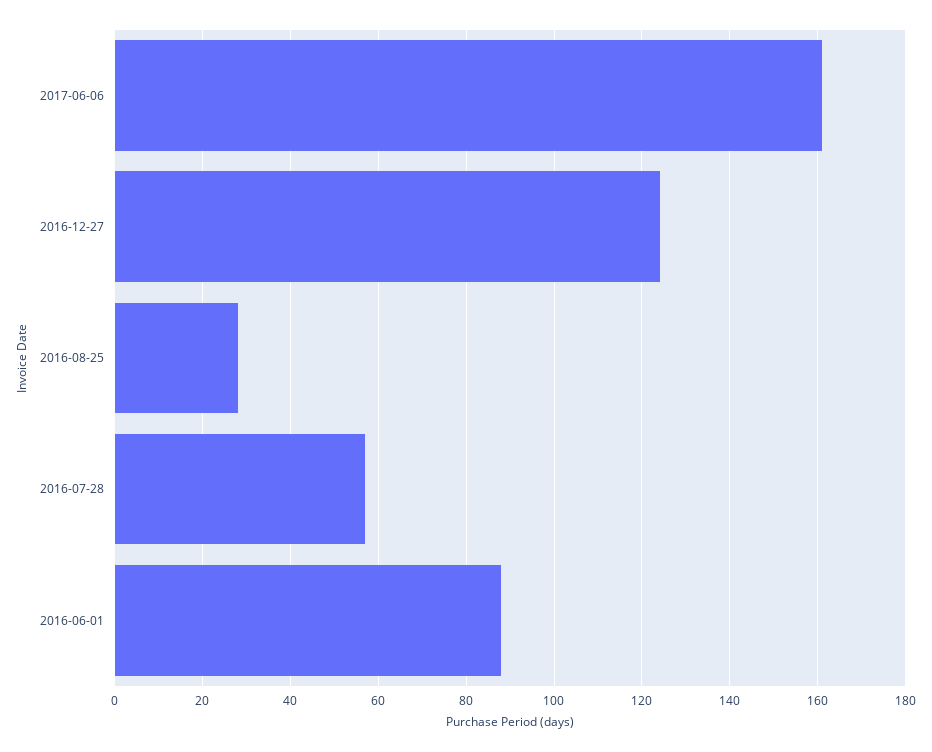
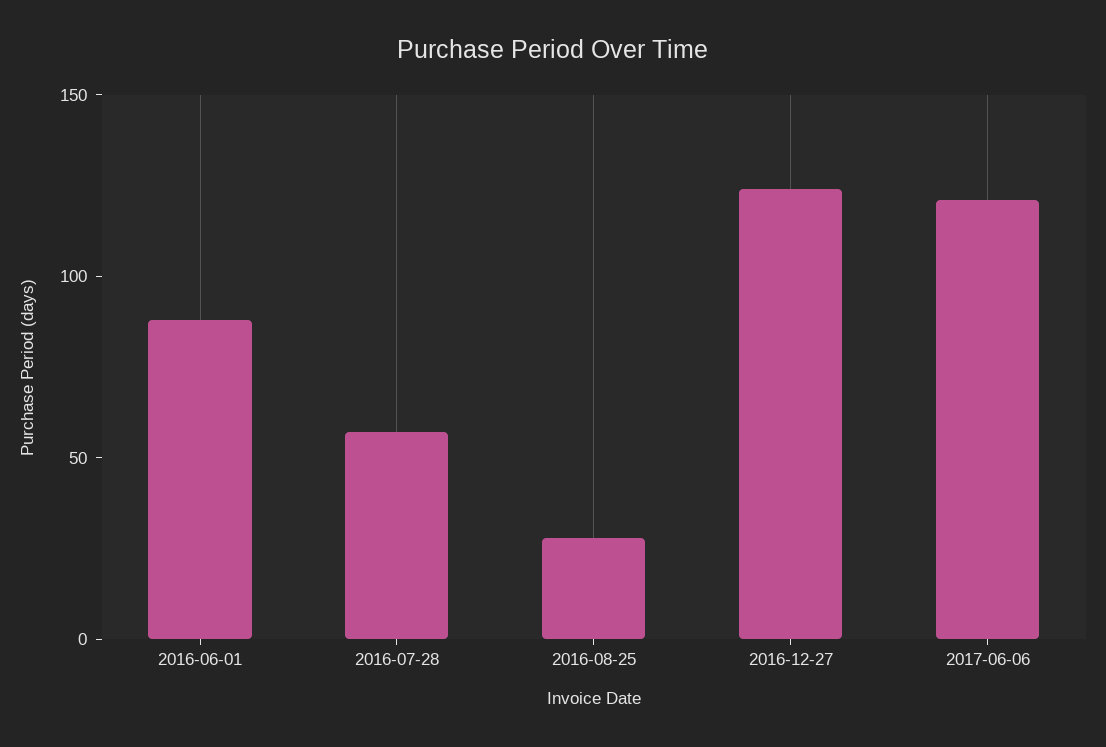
2017-06-06: 160 -> 120

